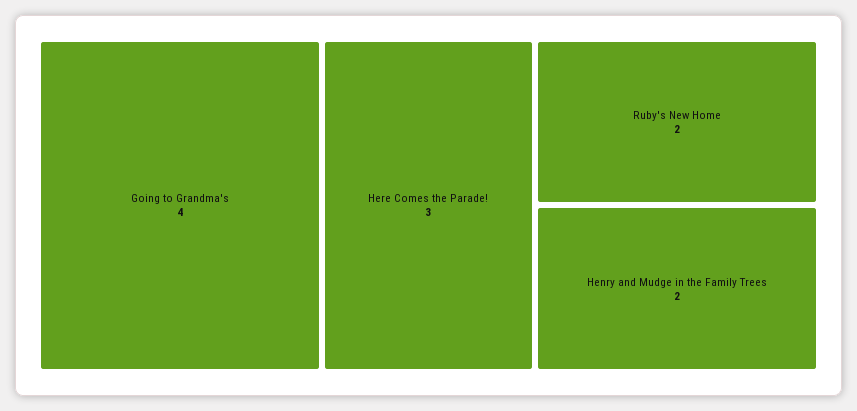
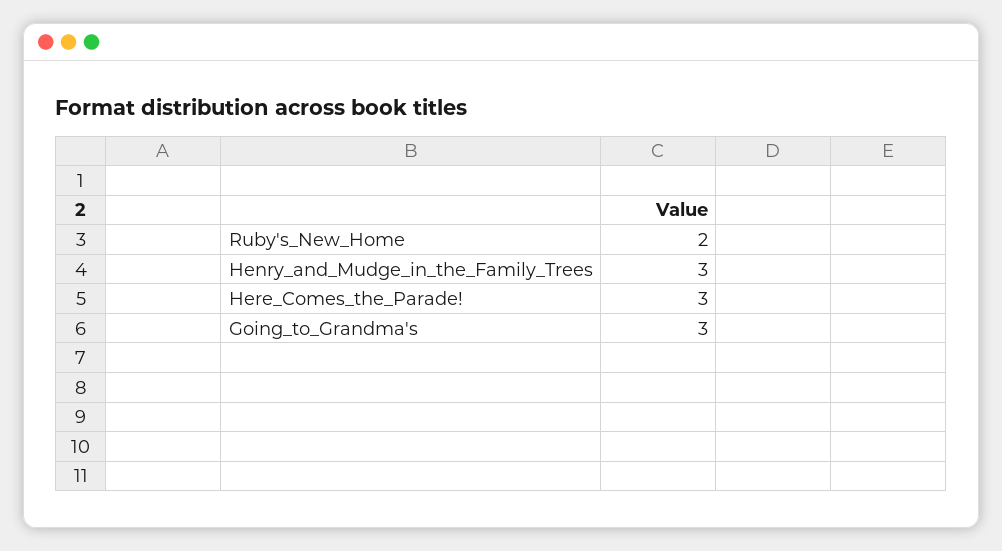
Going to Grandma's: 4 -> 3
Henry and Mudge in the Family Trees: 2 -> 3

